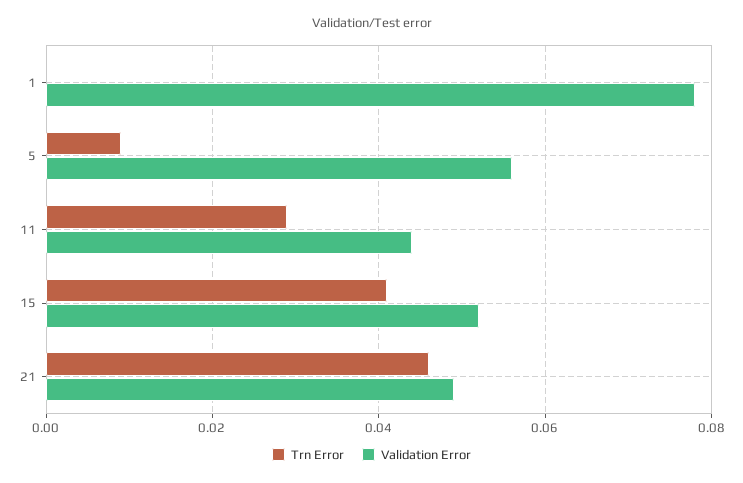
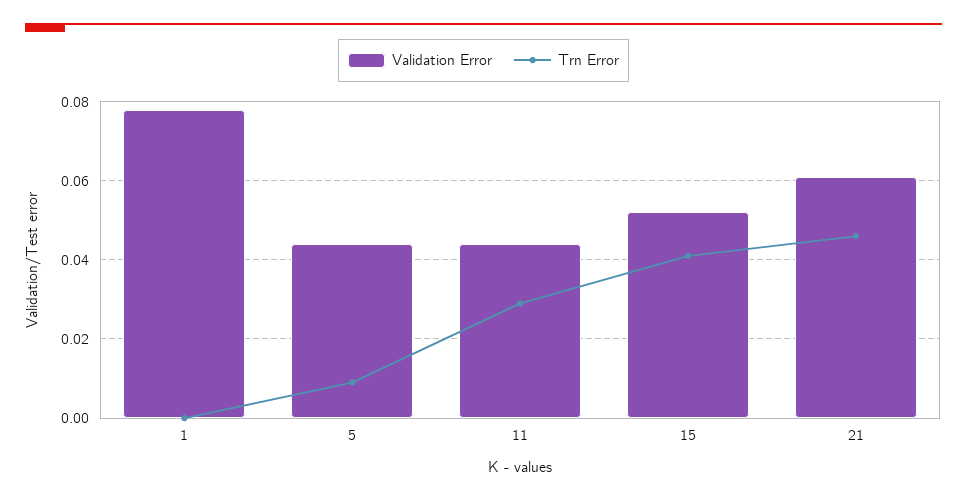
Validation Error, 5: 0.055 -> 0.045
Validation Error, 21: 0.05 -> 0.06

